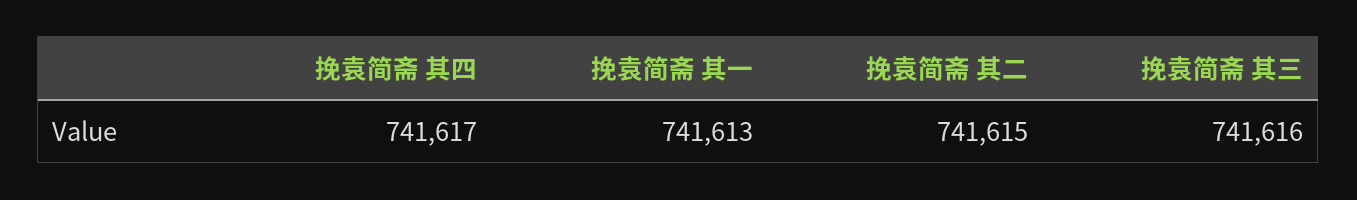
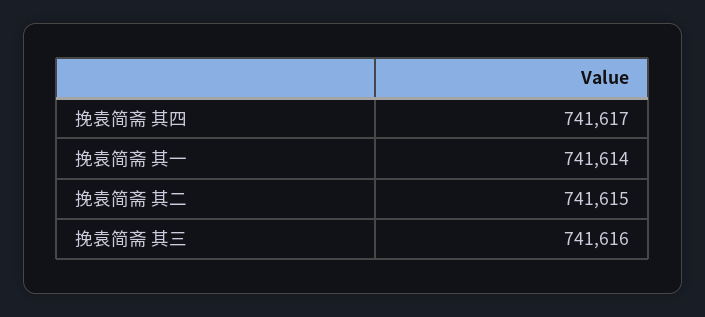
挽袁简斋 其一: 741613 -> 741614

